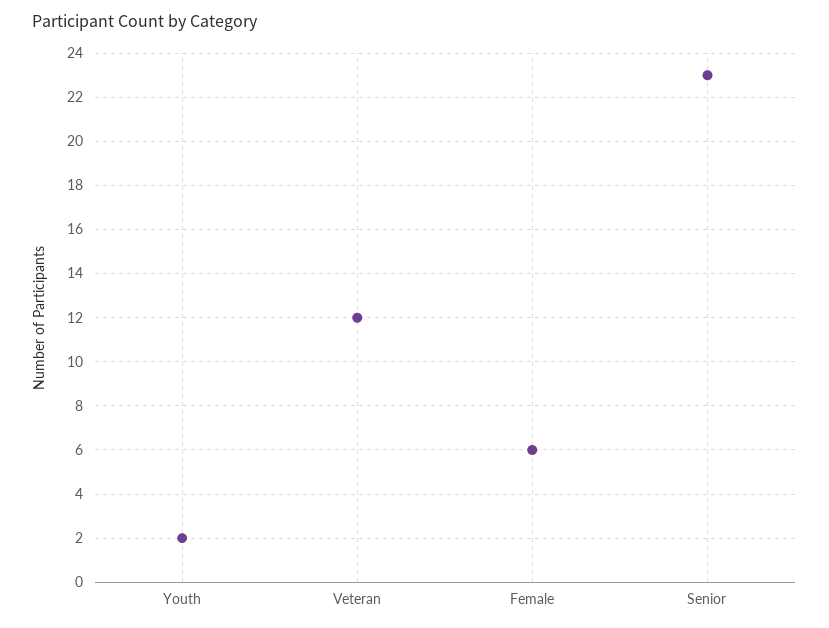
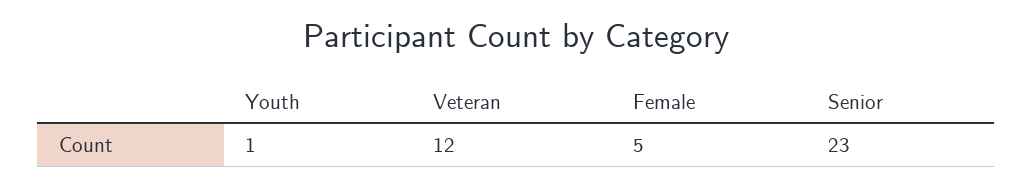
Youth: 2 -> 1
Female: 6 -> 5

